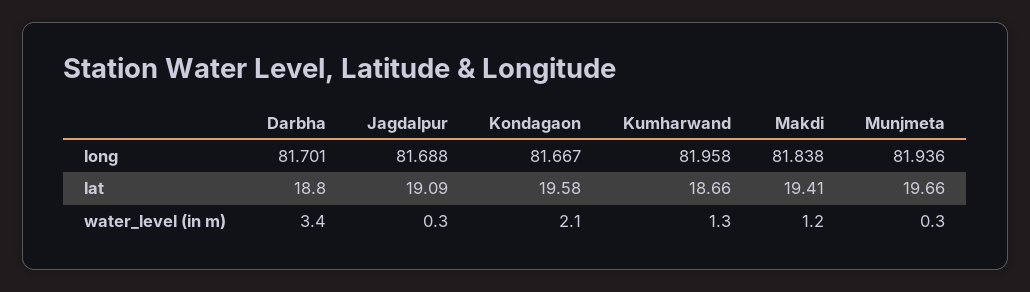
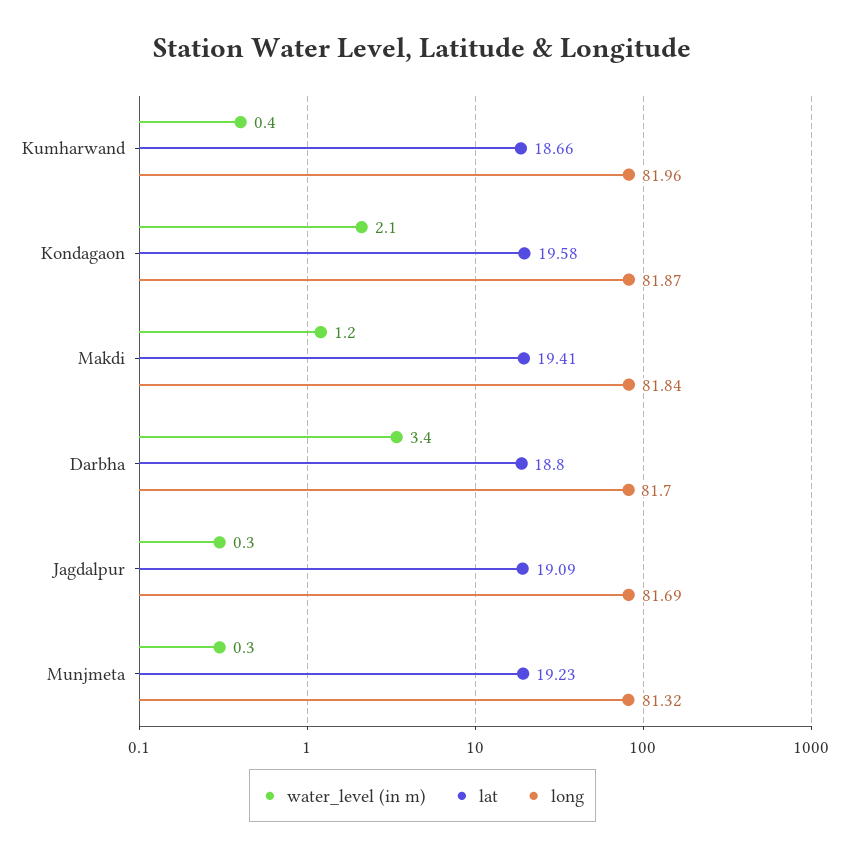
long, Kondagaon: 81.667 -> 81.87
long, Munjmeta: 81.936 -> 81.32
lat, Munjmeta: 19.66 -> 19.23
water_level (in m), Kumharwand: 1.3 -> 0.4

